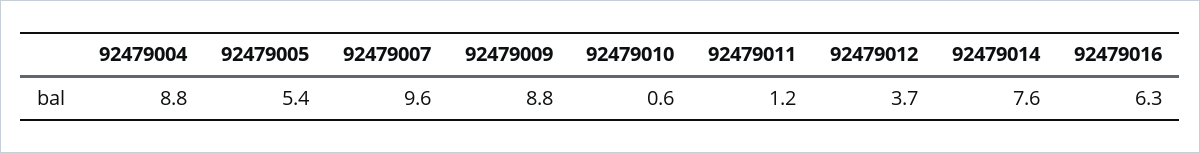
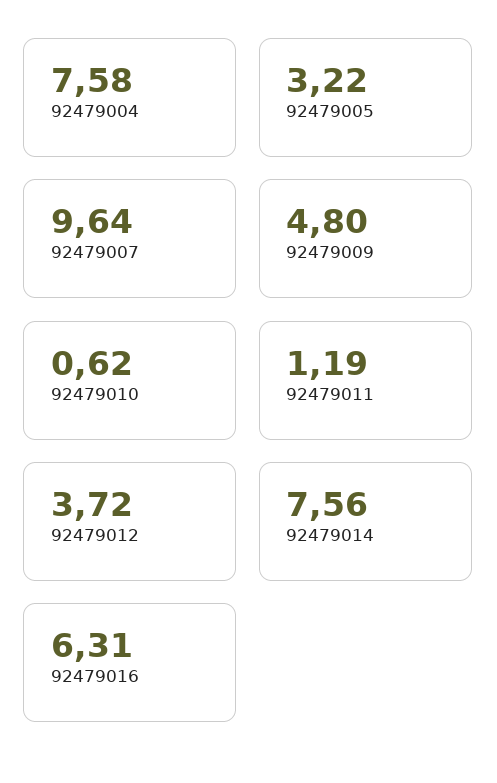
92479004: 8.8 -> 7.58
92479005: 5.4 -> 3.22
92479009: 8.8 -> 4.8

